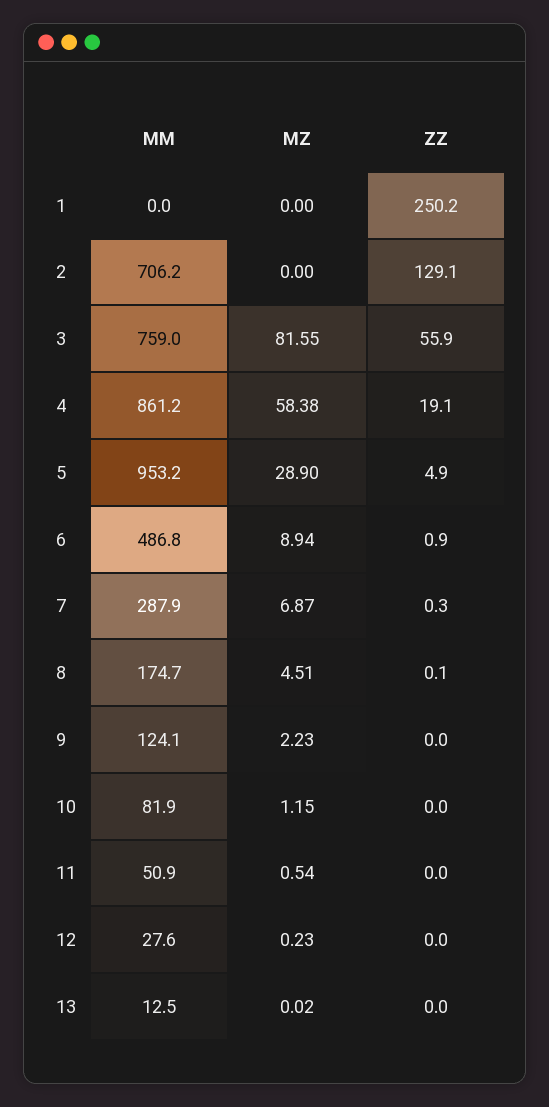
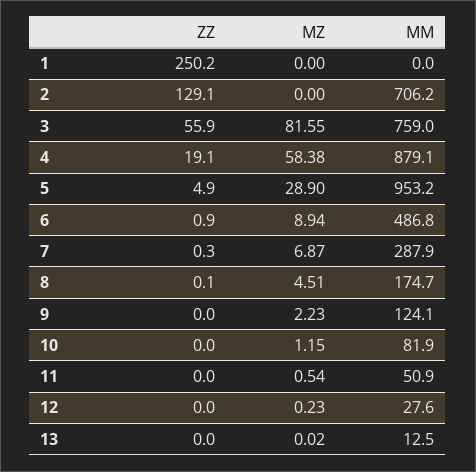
MM, 4: 861.2 -> 879.1

